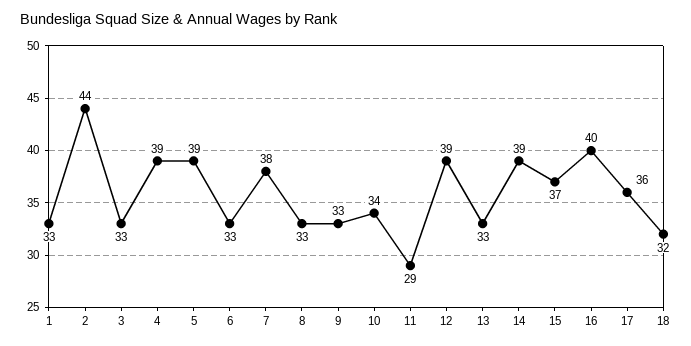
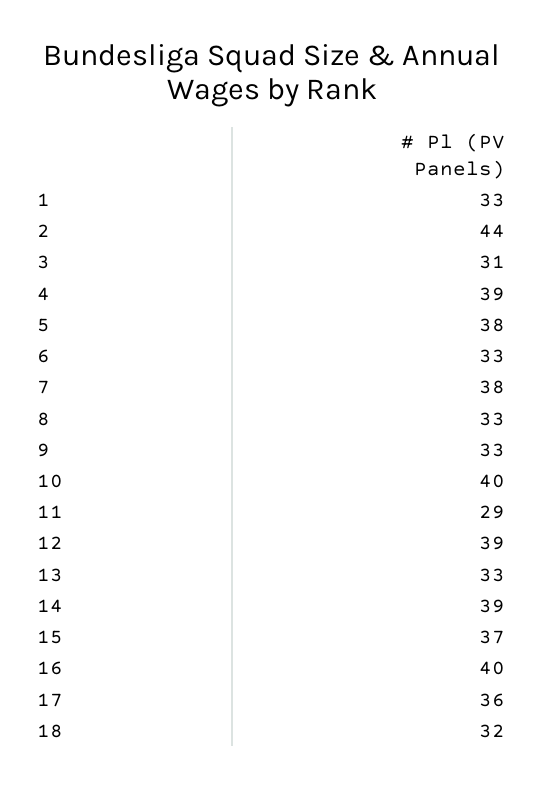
3: 33 -> 31
5: 39 -> 38
10: 34 -> 40

